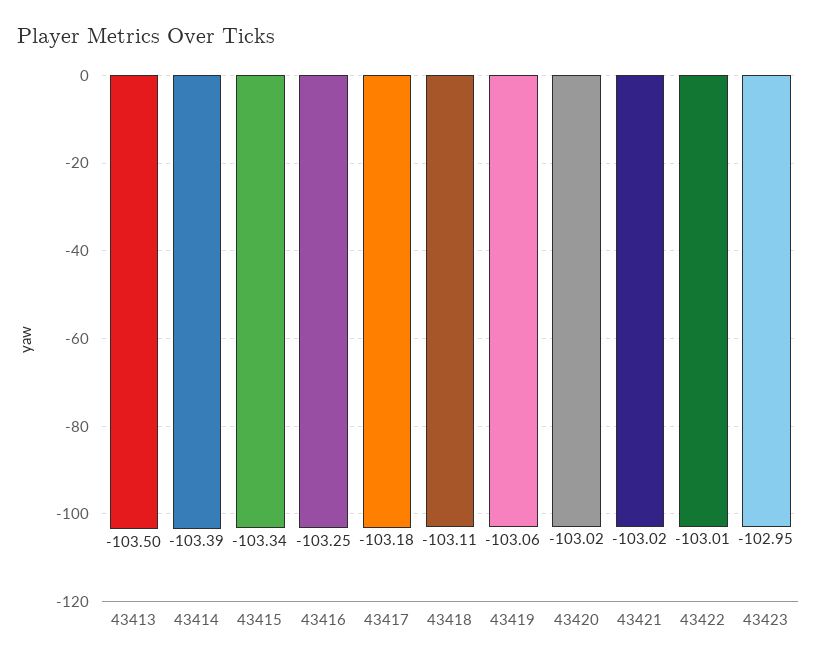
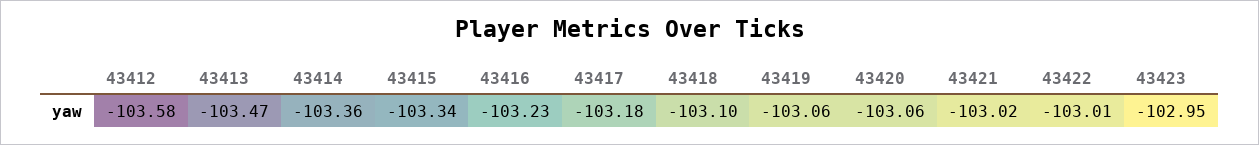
43413: -103.5 -> -103.47
43414: -103.39 -> -103.36
43416: -103.25 -> -103.23
43418: -103.11 -> -103.1
43420: -103.02 -> -103.06
43412: none -> -103.58

